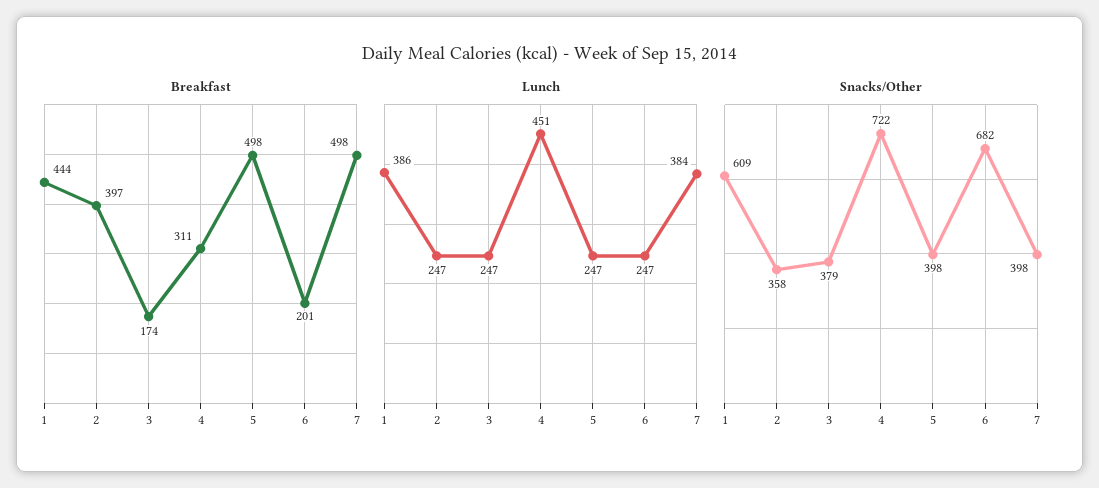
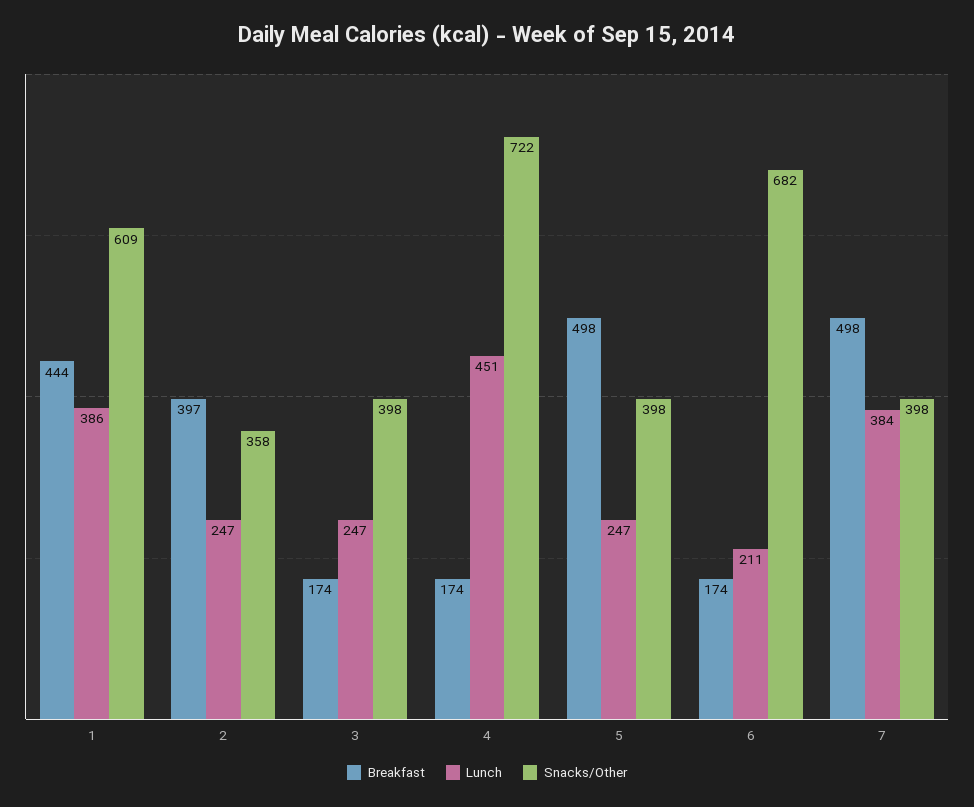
Breakfast, 4: 311 -> 174
Breakfast, 6: 201 -> 174
Lunch, 6: 247 -> 211
Snacks/Other, 3: 379 -> 398

